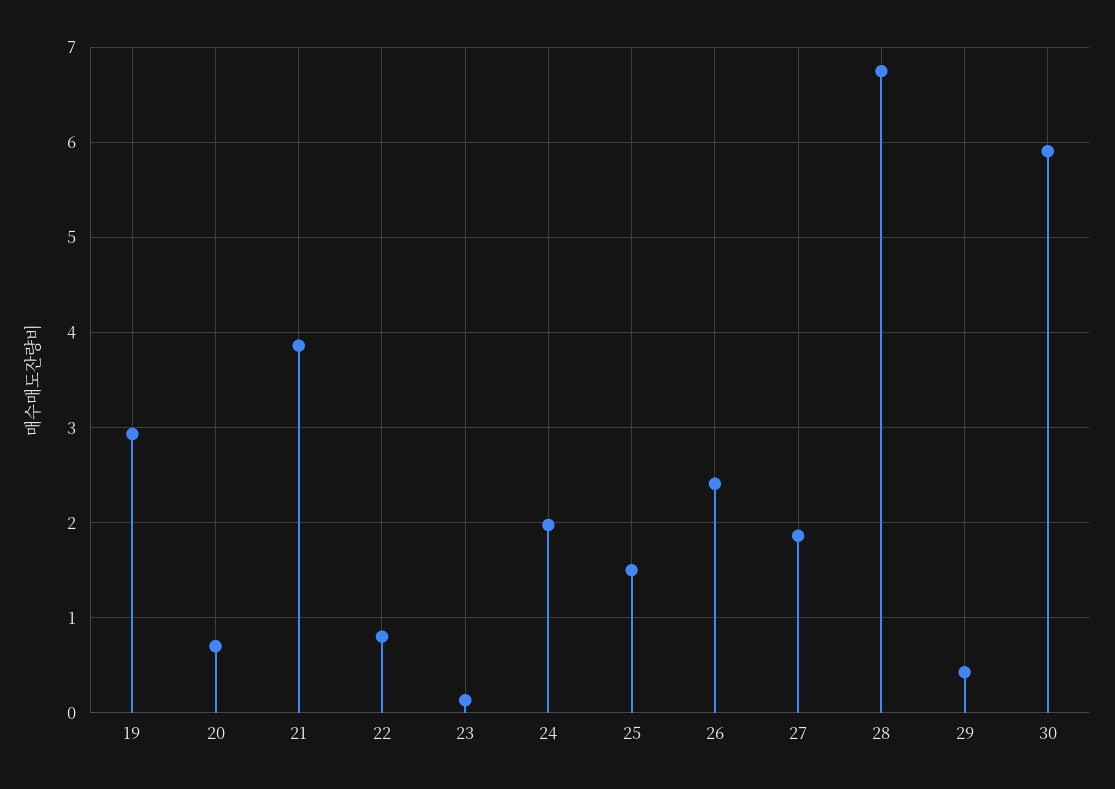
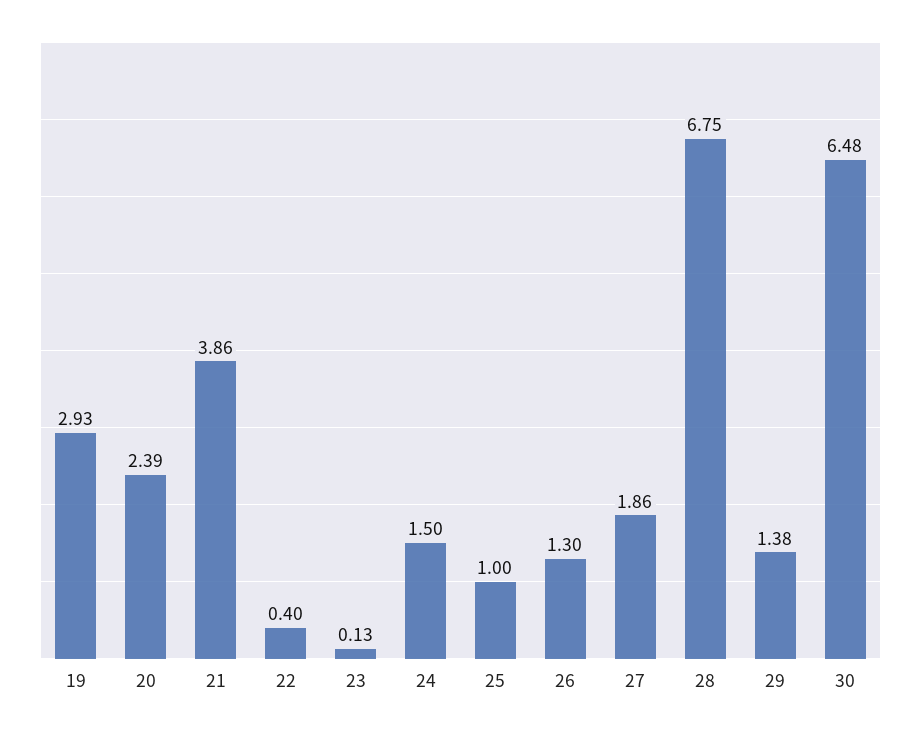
20: 0.7 -> 2.39
22: 0.8 -> 0.4
24: 2 -> 1.5
25: 1.5 -> 1
26: 2.4 -> 1.3
29: 0.4 -> 1.38
30: 5.9 -> 6.48

